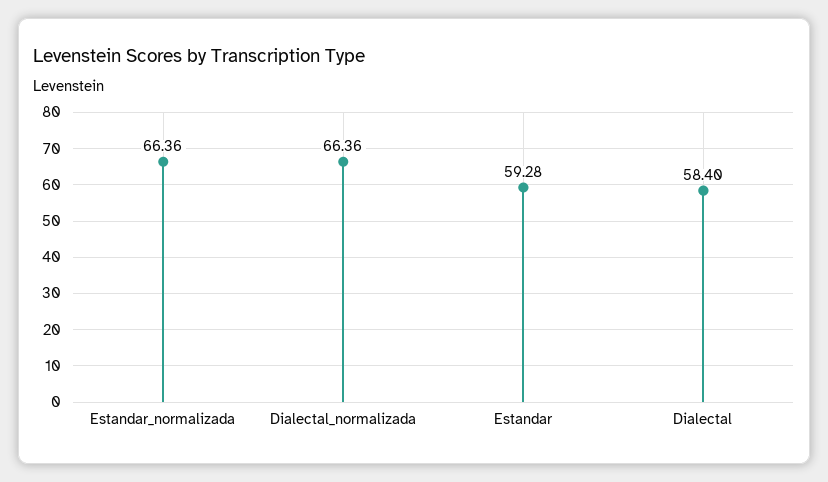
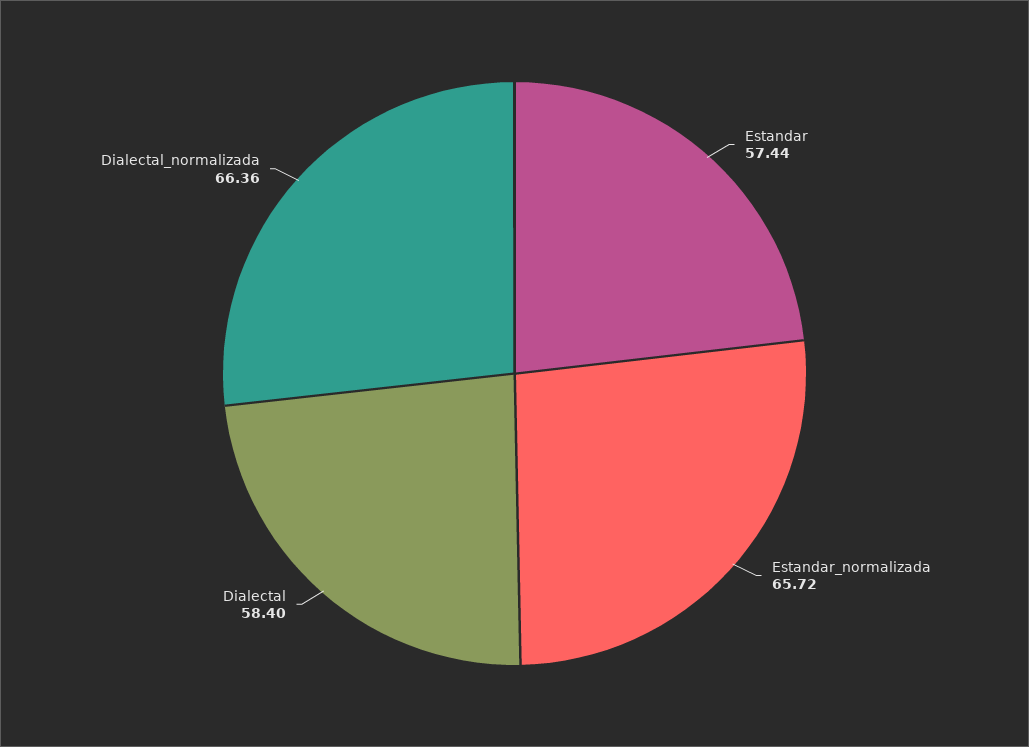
Estandar_normalizada: 66.36 -> 65.72
Estandar: 59.28 -> 57.44

